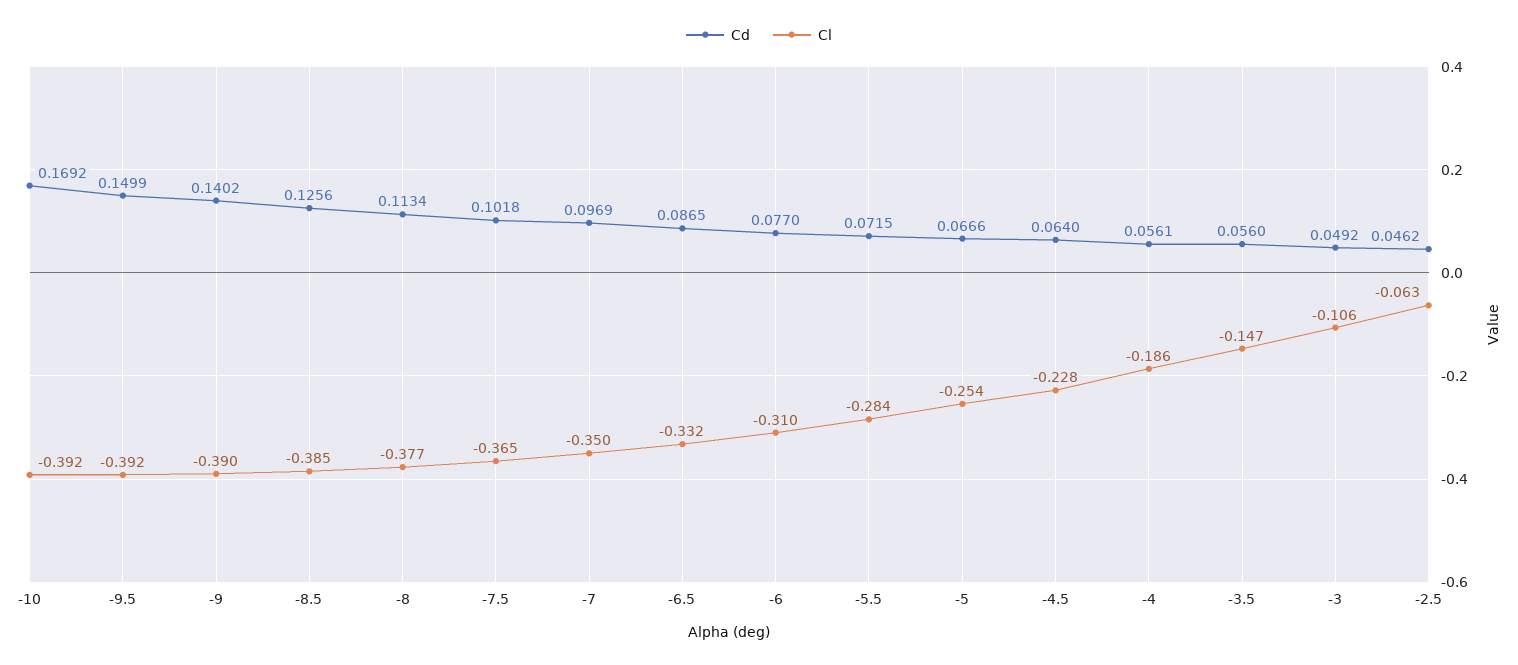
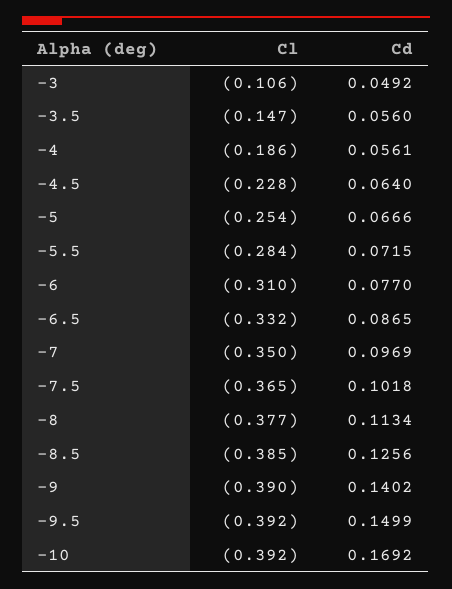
Cd, -2.5: 0.0462 -> none
Cl, -2.5: -0.063 -> none

